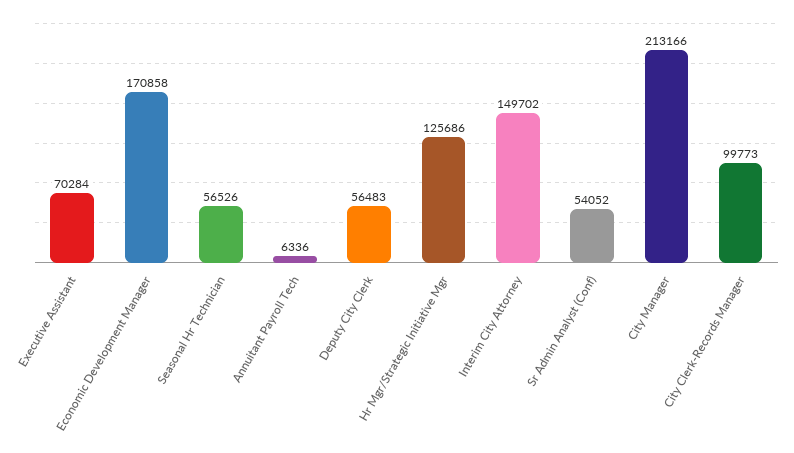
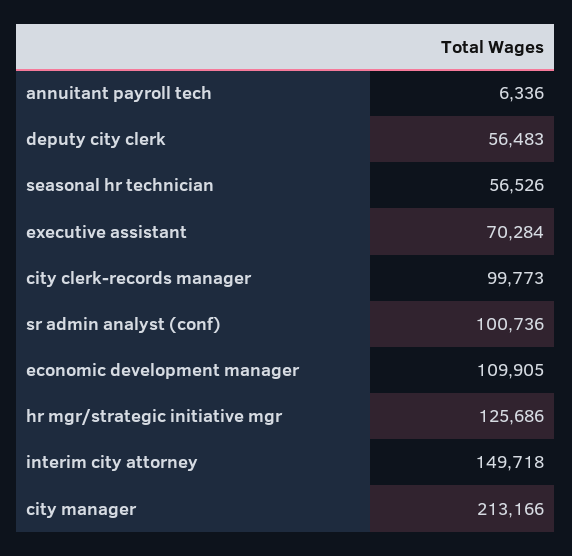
Economic Development Manager: 170858 -> 109905
Interim City Attorney: 149702 -> 149718
Sr Admin Analyst (Conf): 54052 -> 100736

